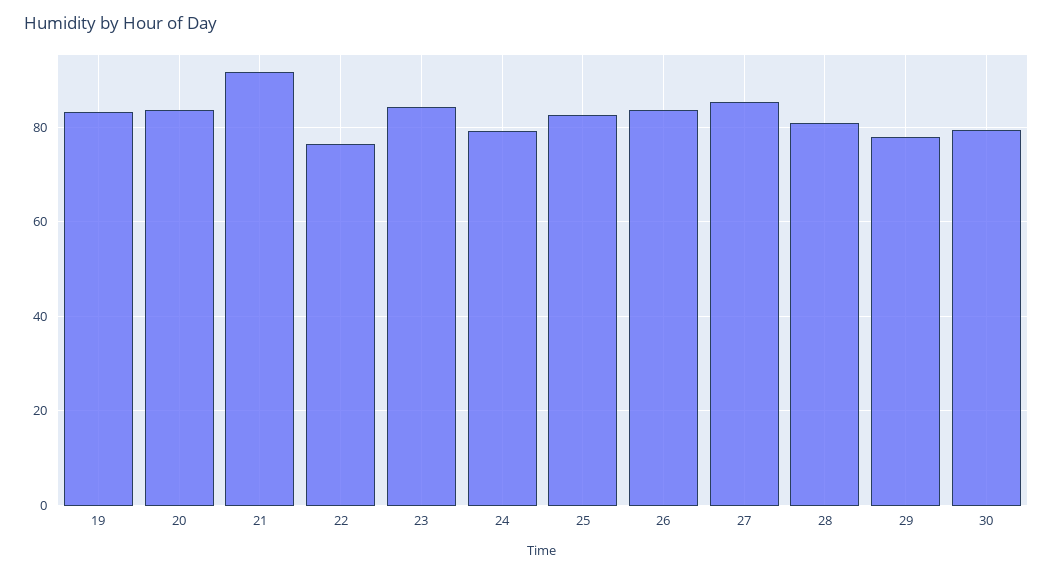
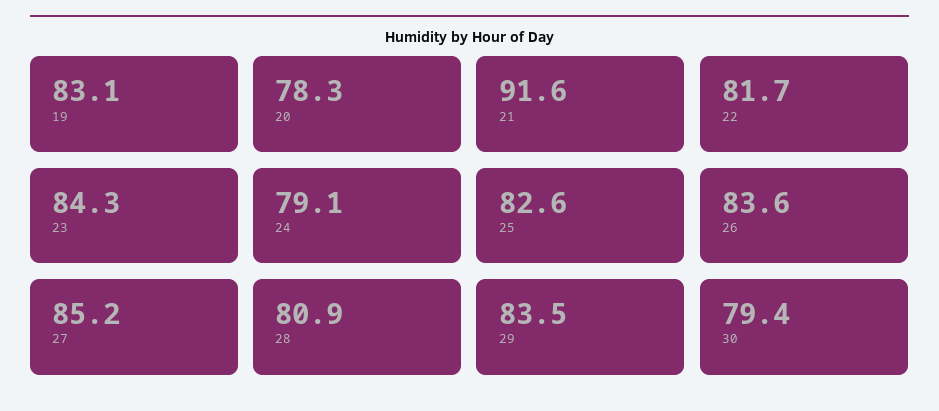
20: 84 -> 78.3
22: 76 -> 81.7
29: 78 -> 83.5

